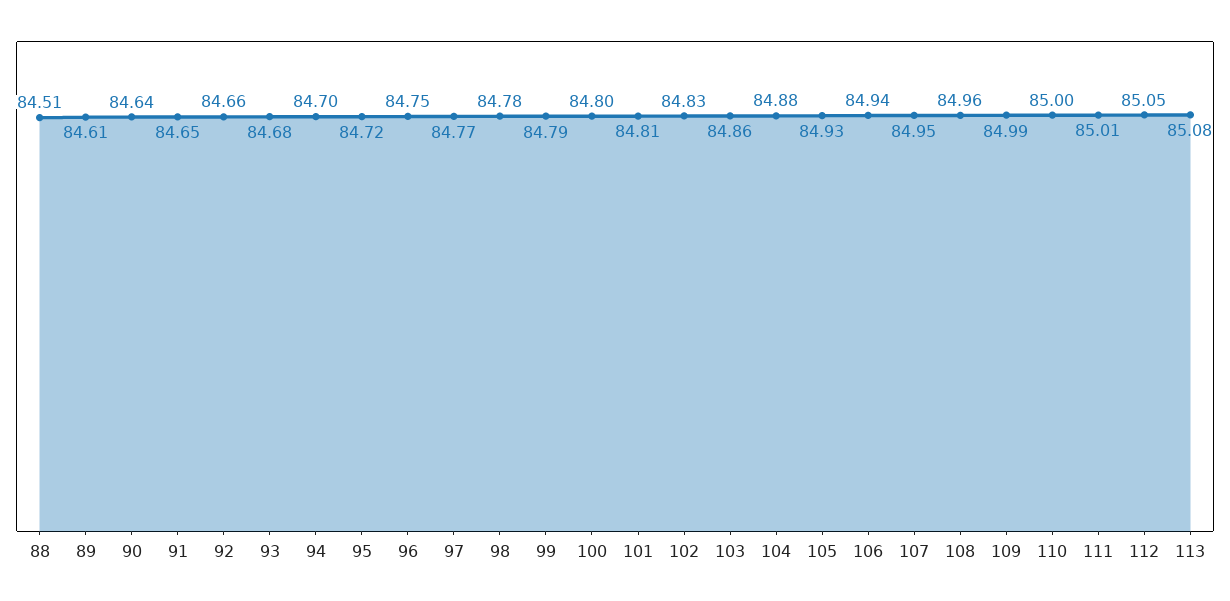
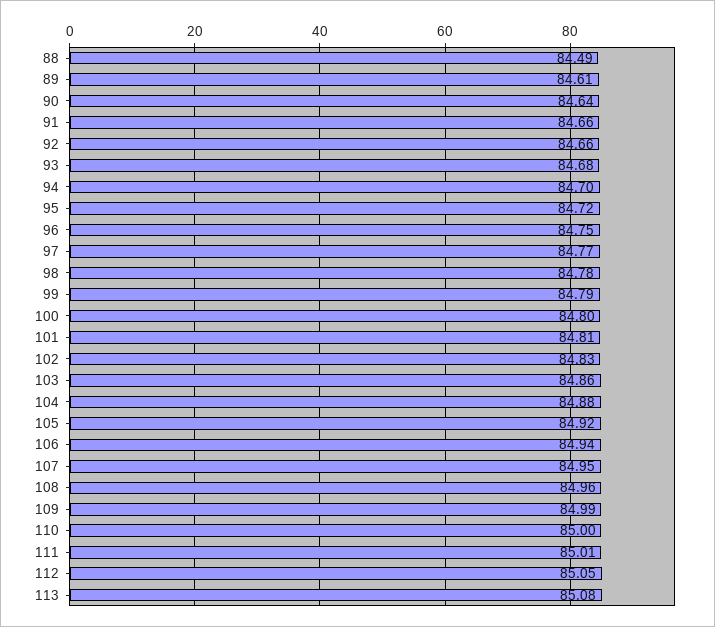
88: 84.51 -> 84.49
91: 84.65 -> 84.66
105: 84.93 -> 84.92

